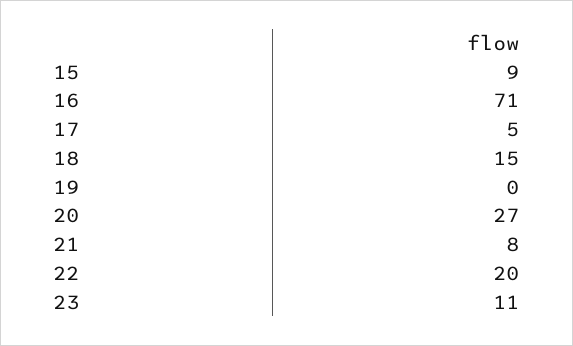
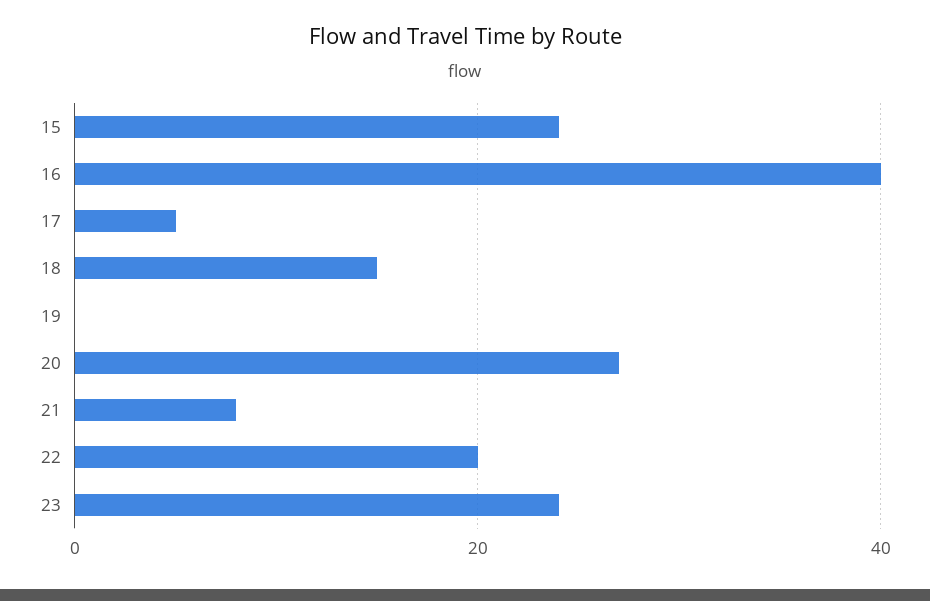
15: 9 -> 25
16: 71 -> 40
23: 11 -> 25

